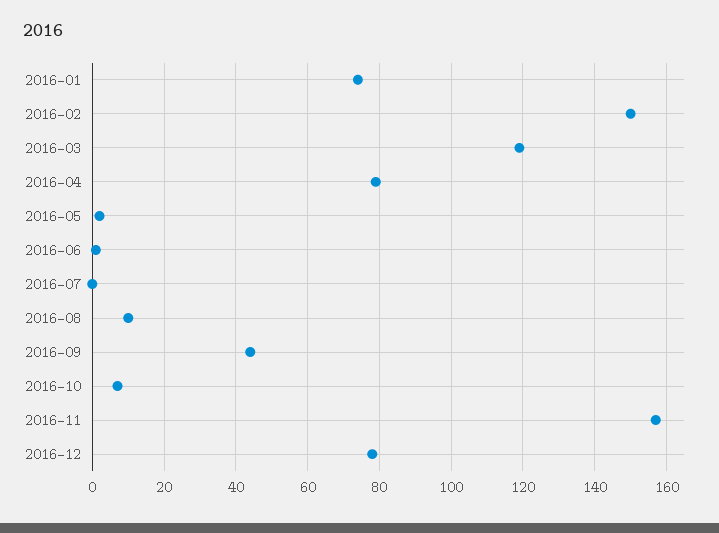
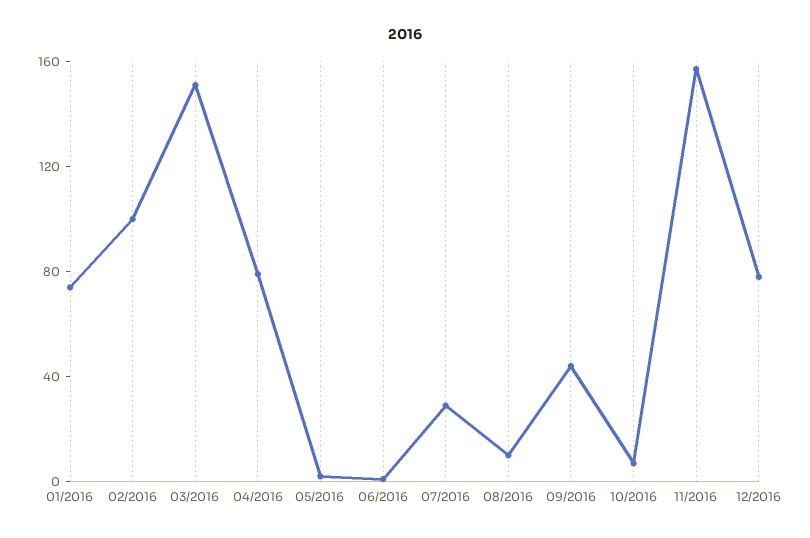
2016-02: 150 -> 100
2016-03: 120 -> 150
2016-07: 0 -> 30

